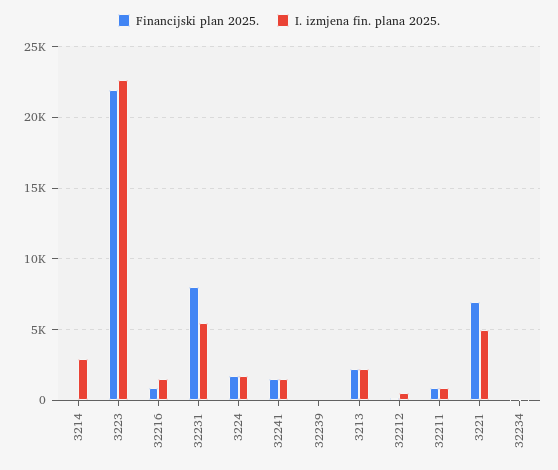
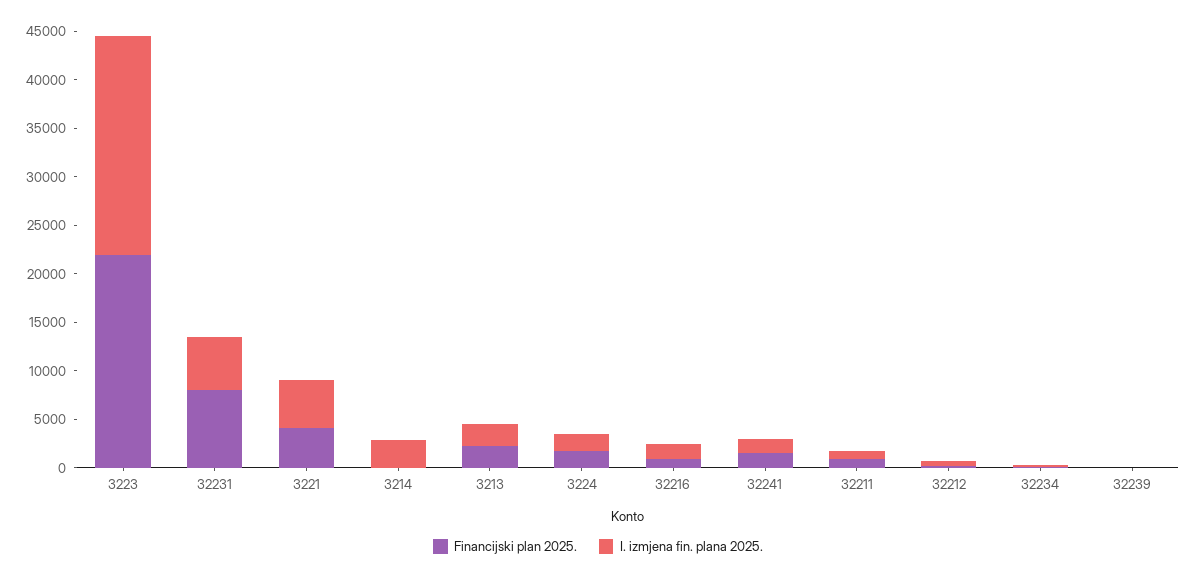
Financijski plan 2025., 3221: 7000 -> 4000

